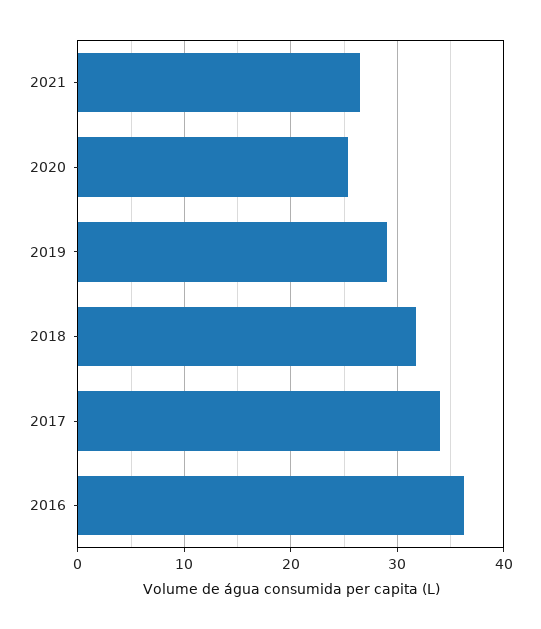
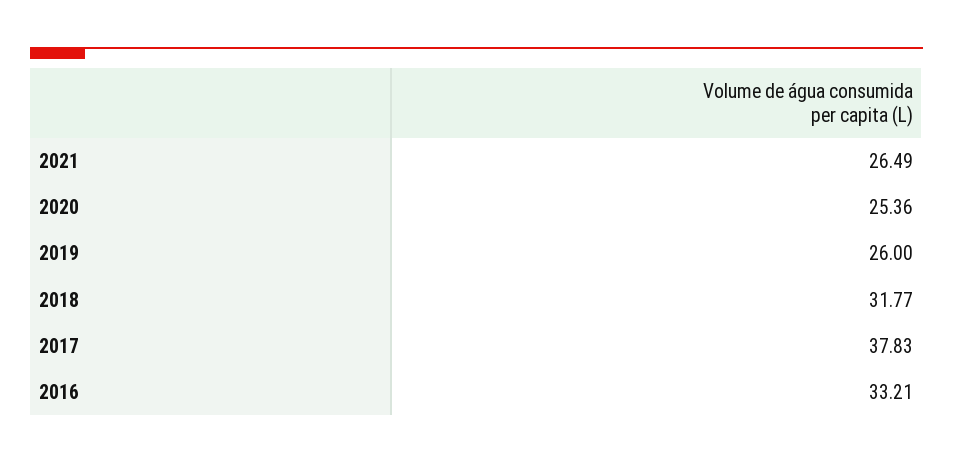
2019: 29 -> 26
2017: 34 -> 37.83
2016: 36 -> 33.21

